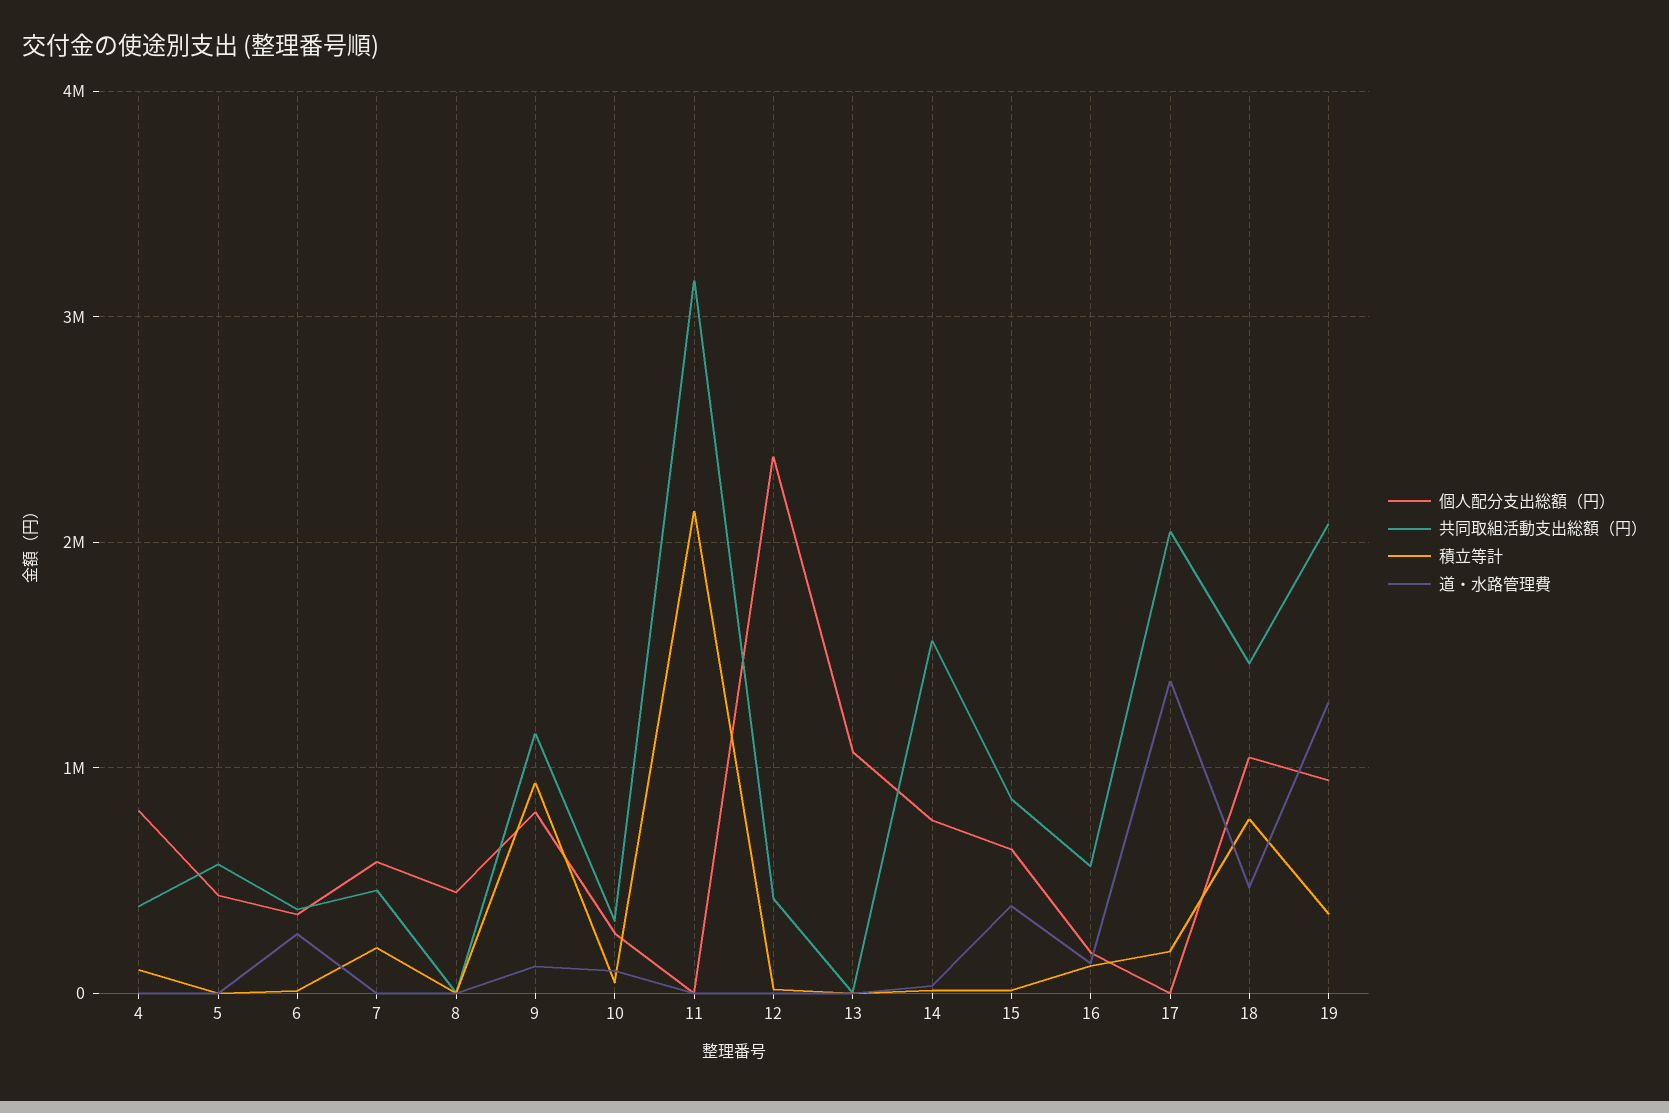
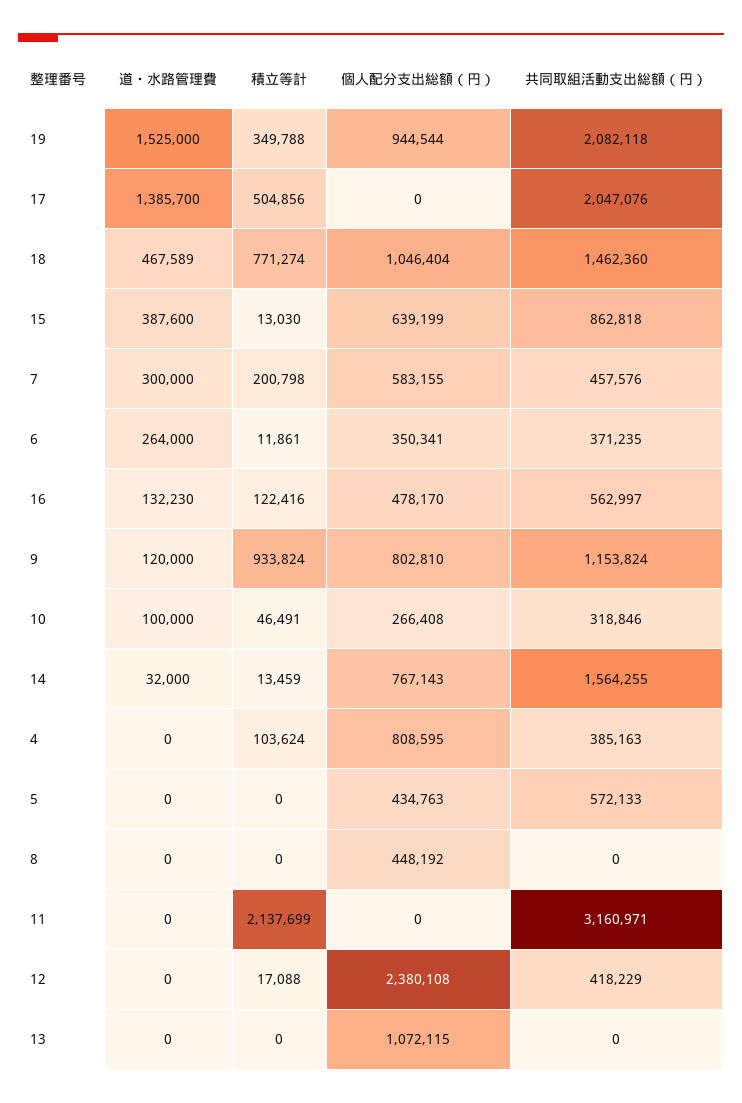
道・水路管理費, 7: 0 -> 300000
個人配分支出総額（円）, 16: 200000 -> 478170
積立等計, 17: 200000 -> 504856
道・水路管理費, 19: 1300000 -> 1525000

